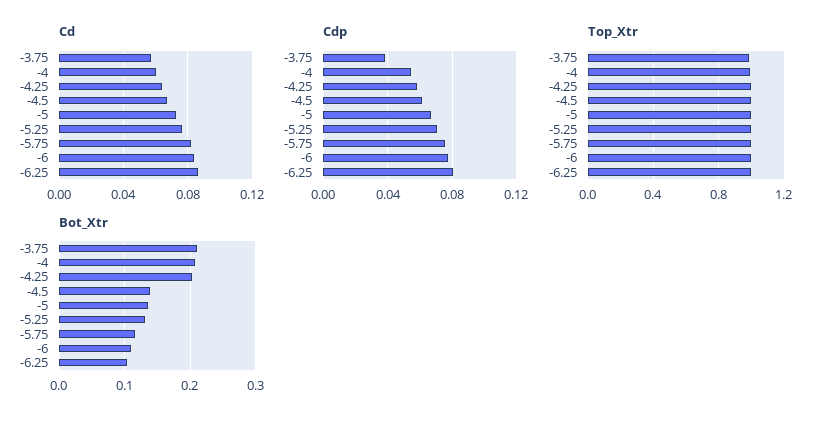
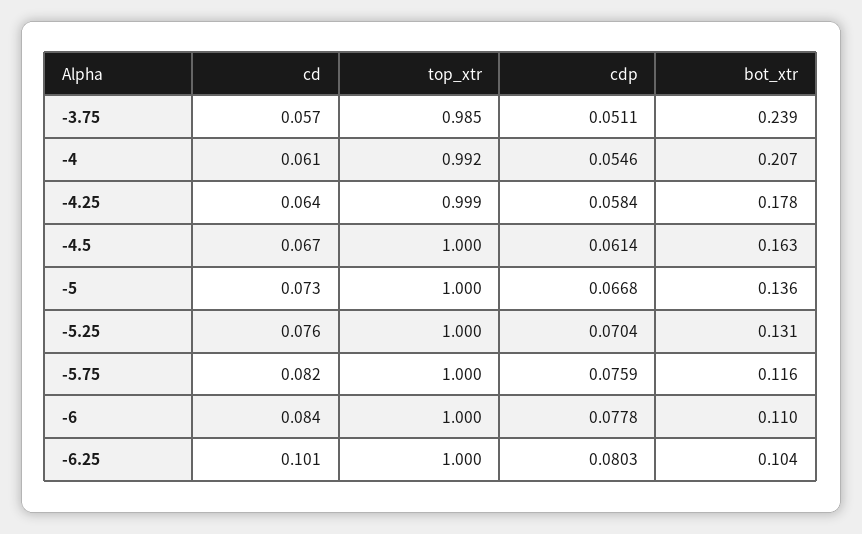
Cd, -6.25: 0.085 -> 0.101
Cdp, -3.75: 0.04 -> 0.0511
Bot_Xtr, -3.75: 0.21 -> 0.239
Bot_Xtr, -4.25: 0.2 -> 0.178
Bot_Xtr, -4.5: 0.14 -> 0.163

